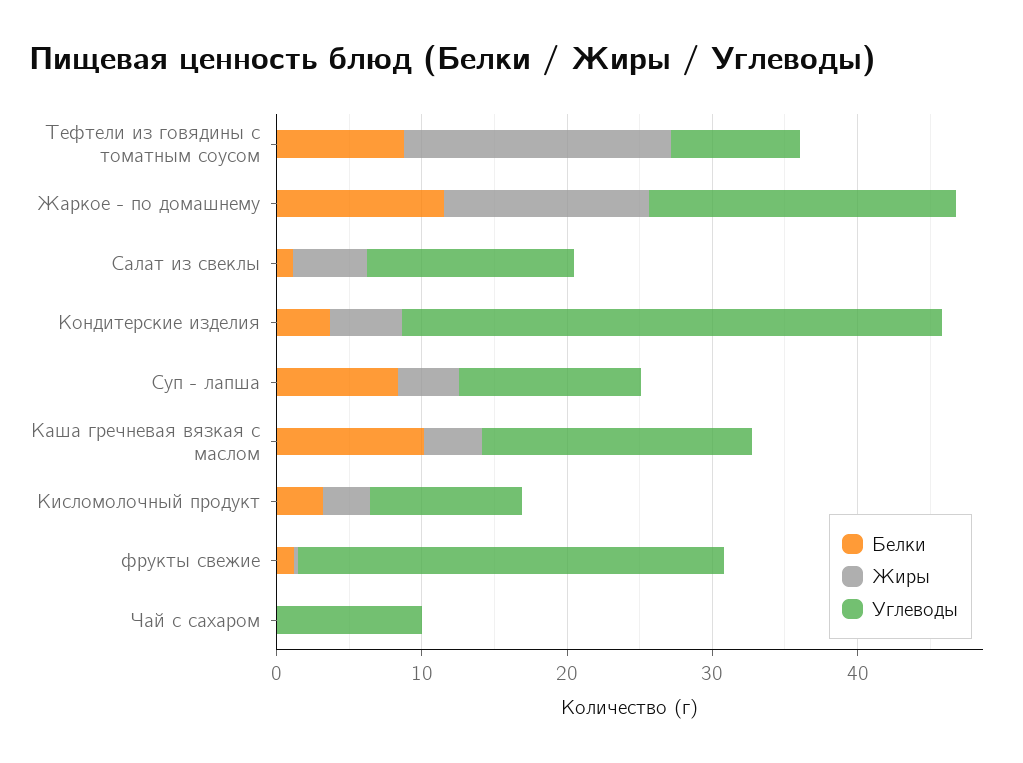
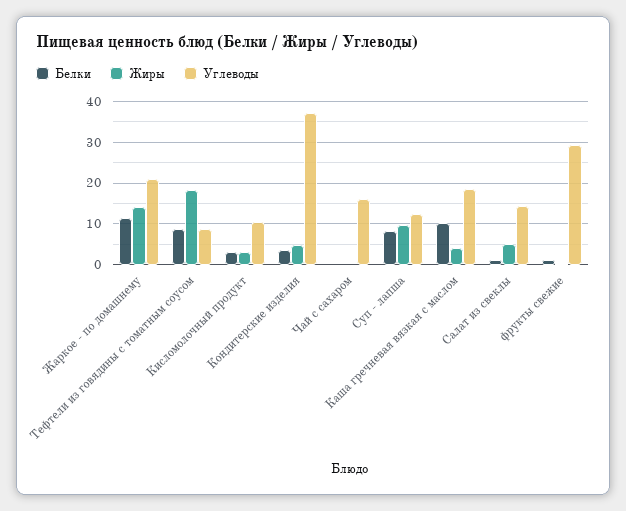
Жиры, Суп - лапша: 4 -> 10
Углеводы, Чай с сахаром: 10 -> 16

